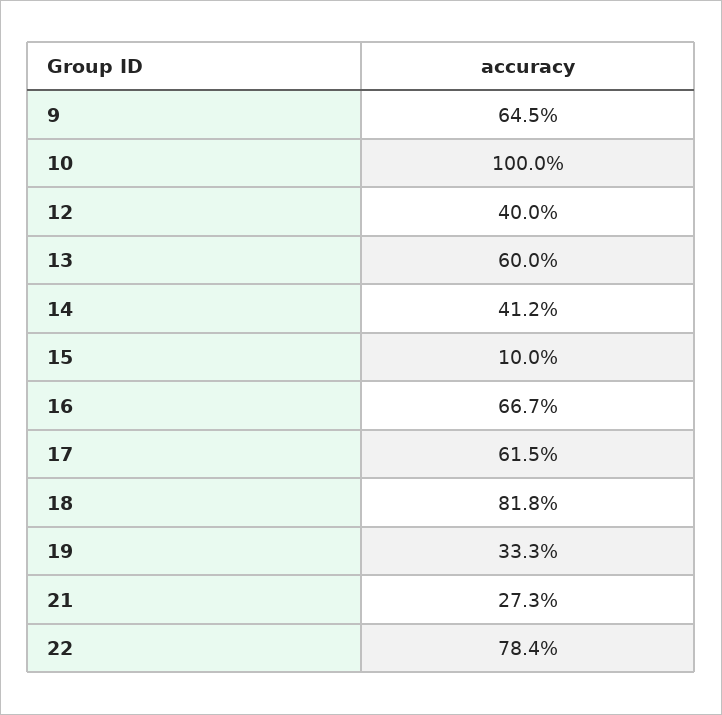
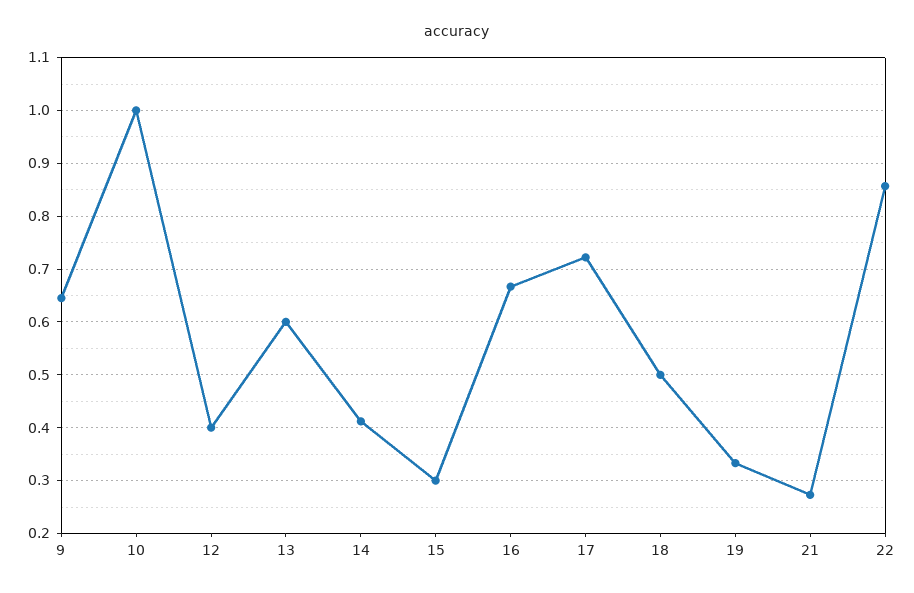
15: 0.1 -> 0.3
17: 0.615 -> 0.72
18: 0.818 -> 0.5
22: 0.784 -> 0.86

